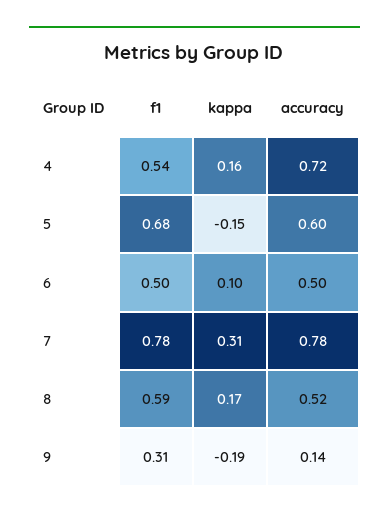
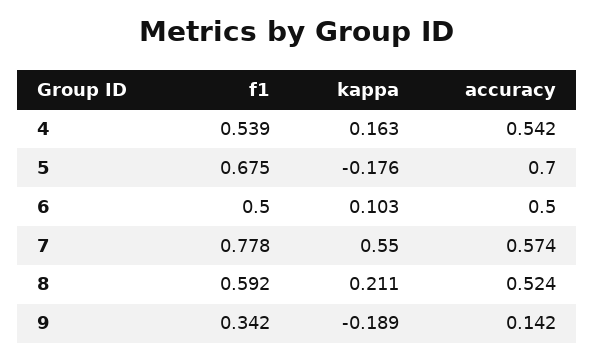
accuracy, 4: 0.72 -> 0.542
kappa, 5: -0.15 -> -0.176
accuracy, 5: 0.6 -> 0.7
kappa, 7: 0.31 -> 0.55
accuracy, 7: 0.78 -> 0.574
kappa, 8: 0.17 -> 0.211
f1, 9: 0.31 -> 0.342

